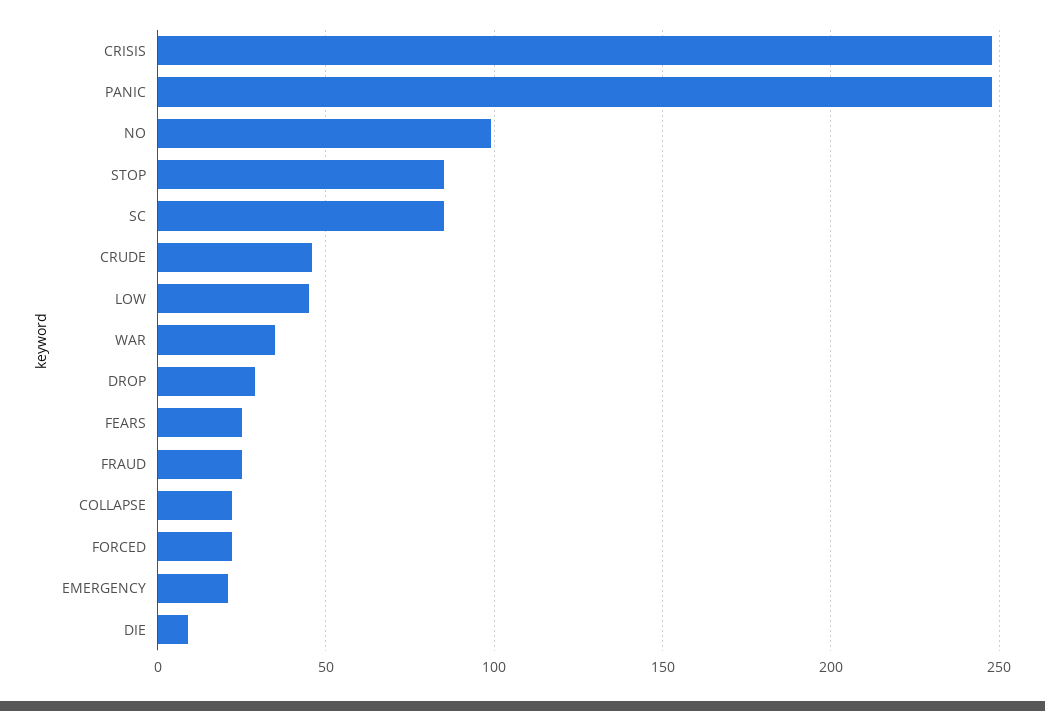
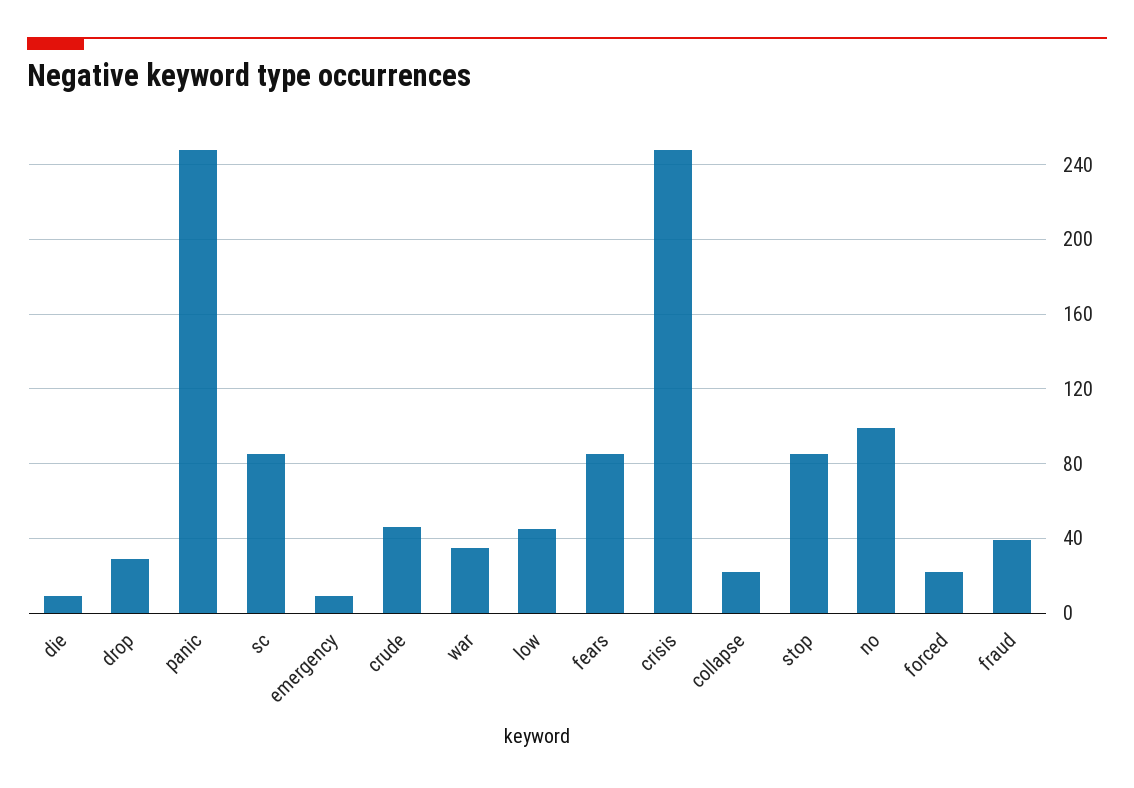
FEARS: 25 -> 85
FRAUD: 25 -> 40
EMERGENCY: 20 -> 10

